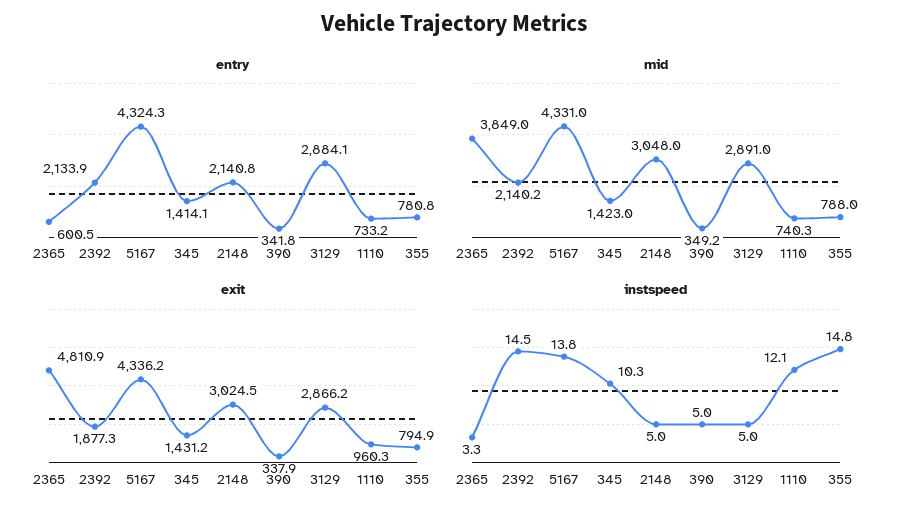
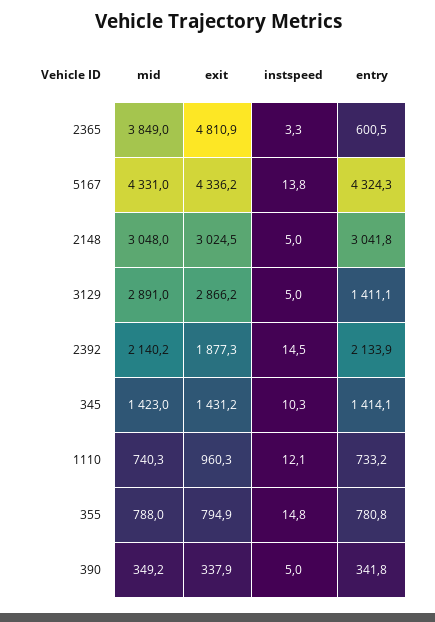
entry, 2148: 2140.8 -> 3041.8
entry, 3129: 2884.1 -> 1411.1

